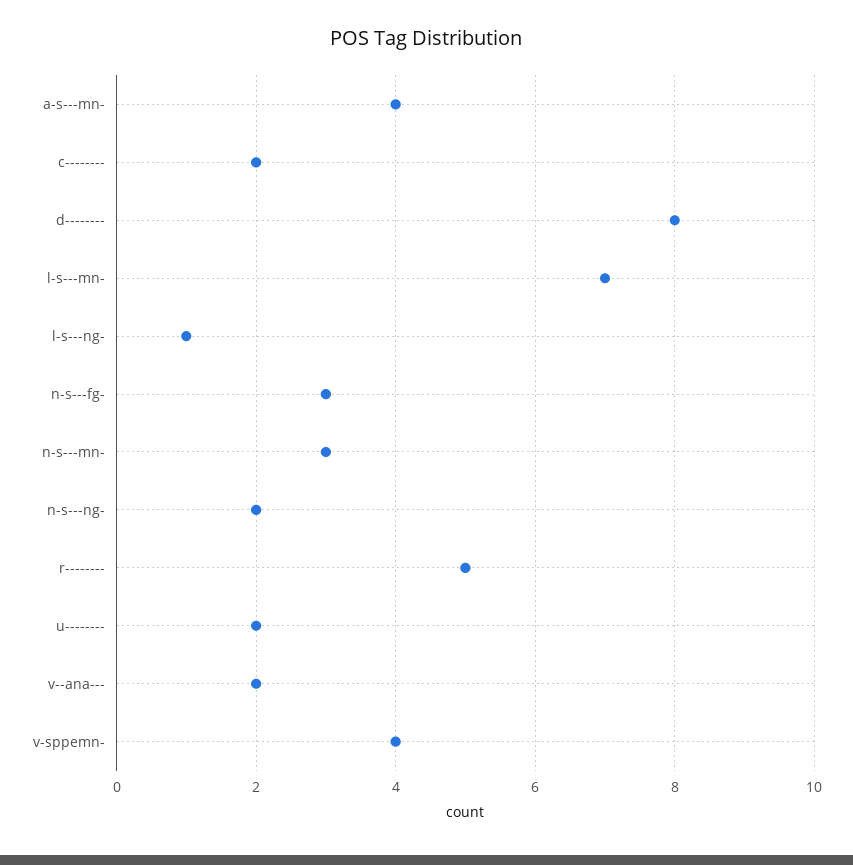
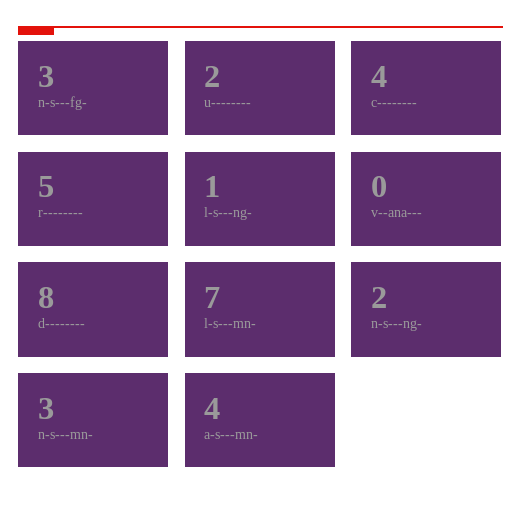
c--------: 2 -> 4
v--ana---: 2 -> 0
v-sppemn-: 4 -> none

